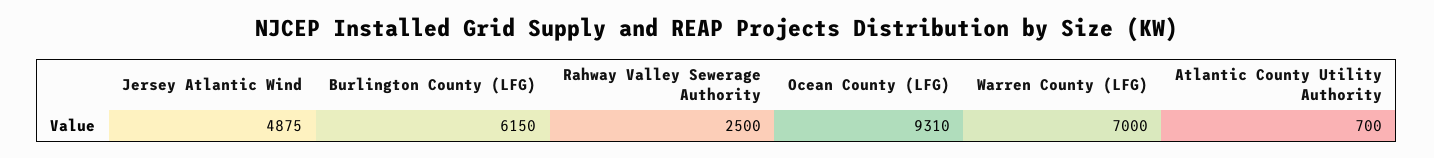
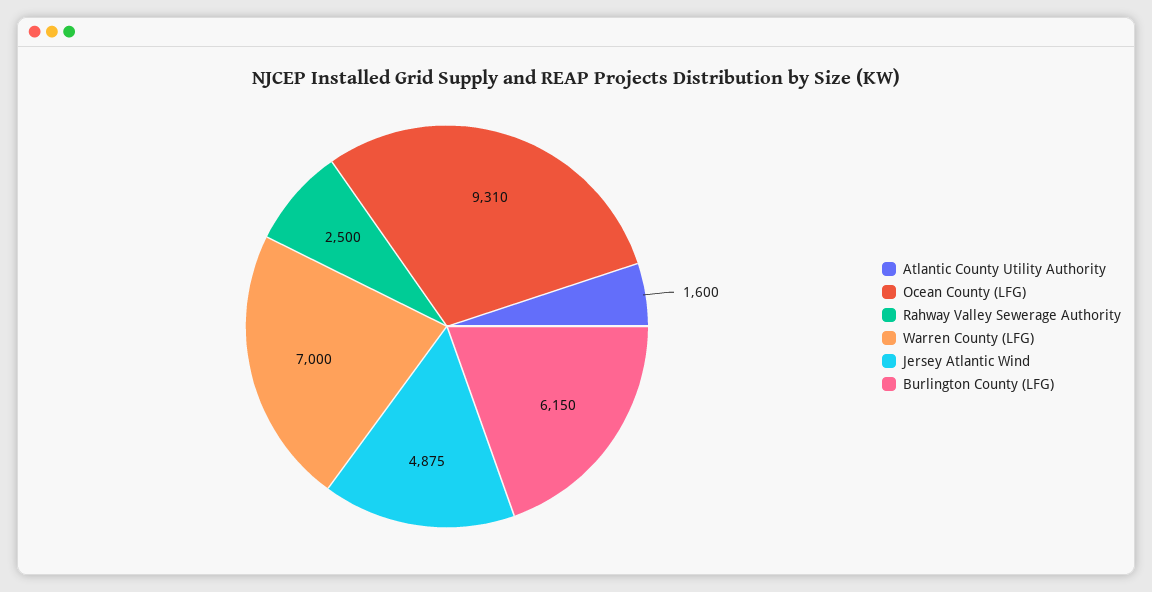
Atlantic County Utility Authority: 700 -> 1600

